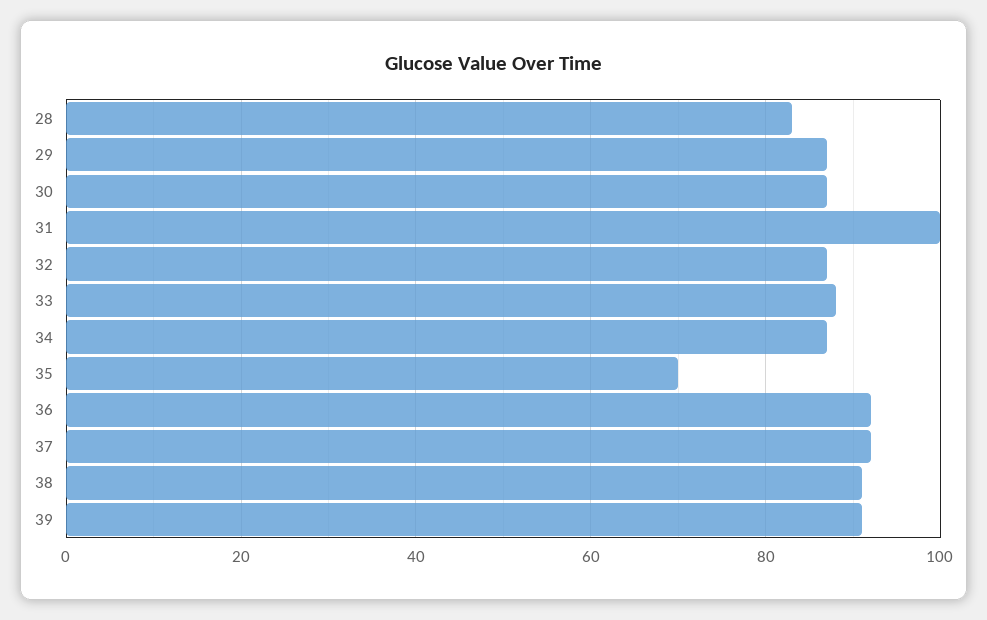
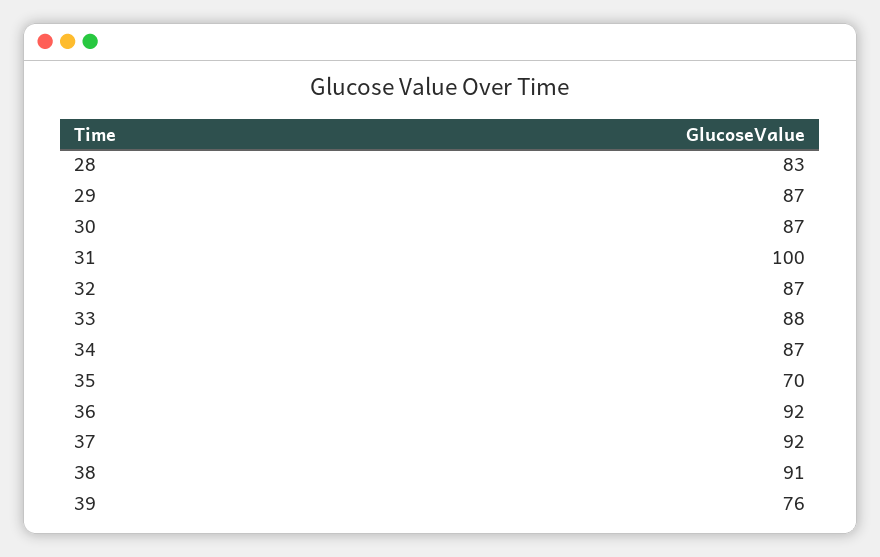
39: 90 -> 76

